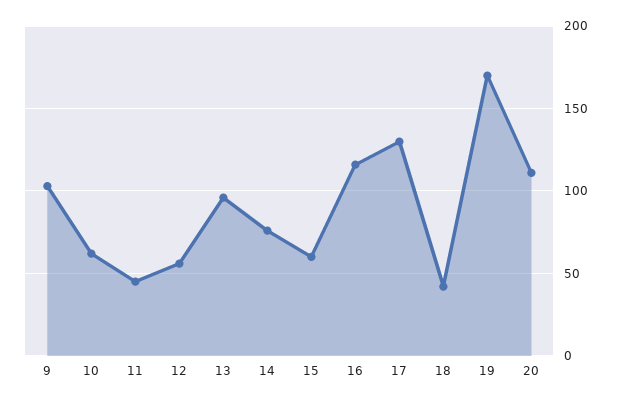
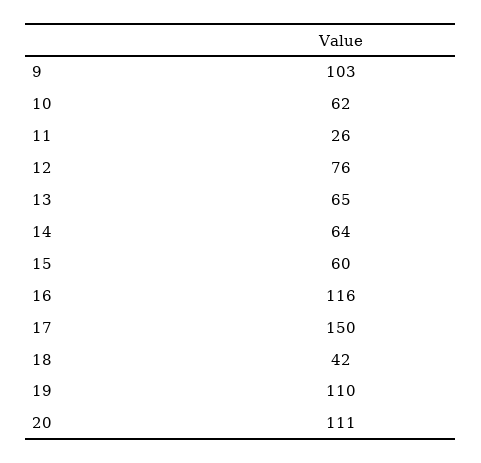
11: 45 -> 26
12: 55 -> 76
13: 95 -> 65
14: 75 -> 64
17: 130 -> 150
19: 170 -> 110

